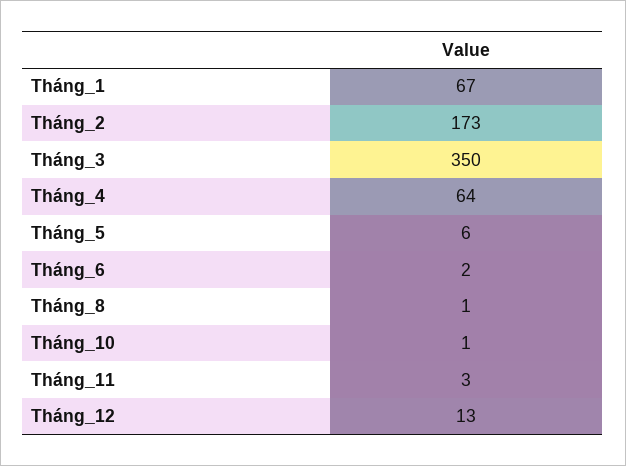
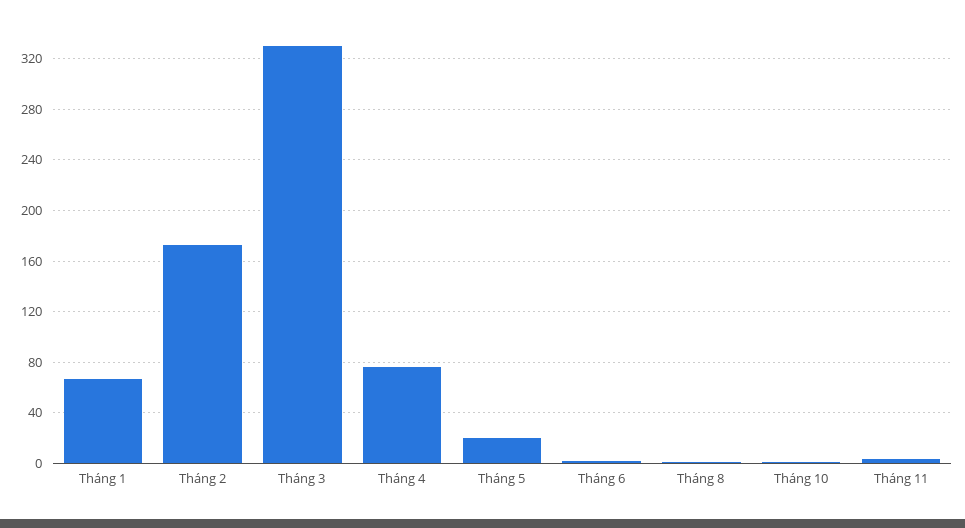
Tháng_3: 350 -> 330
Tháng_4: 64 -> 75
Tháng_5: 6 -> 20
Tháng_12: 13 -> none

